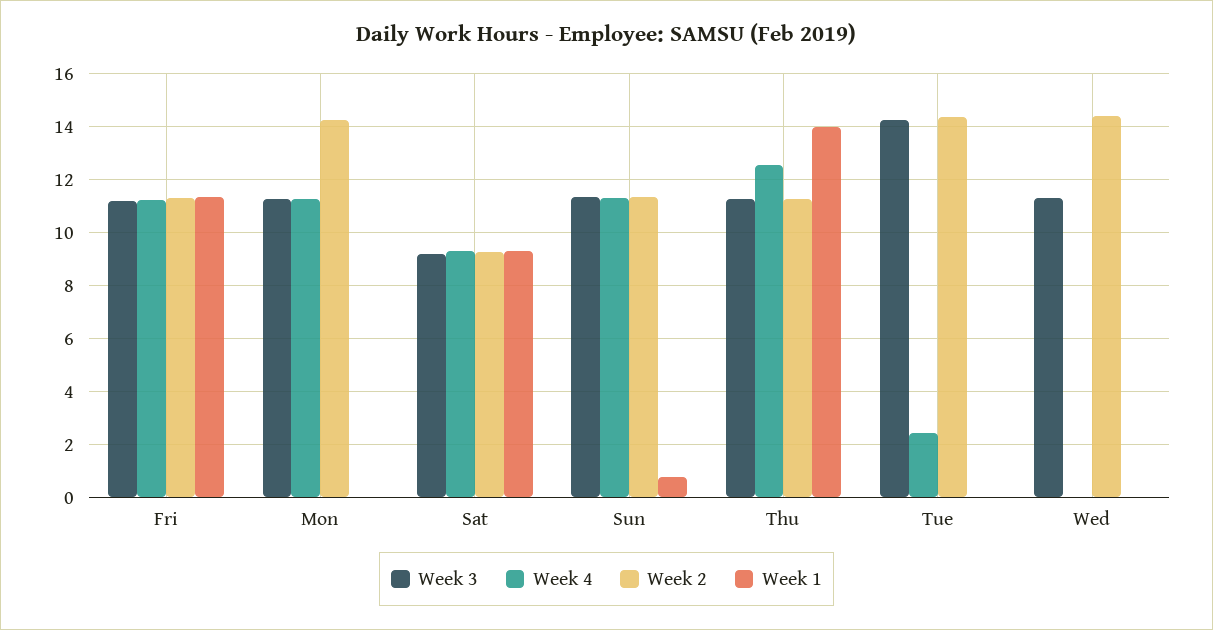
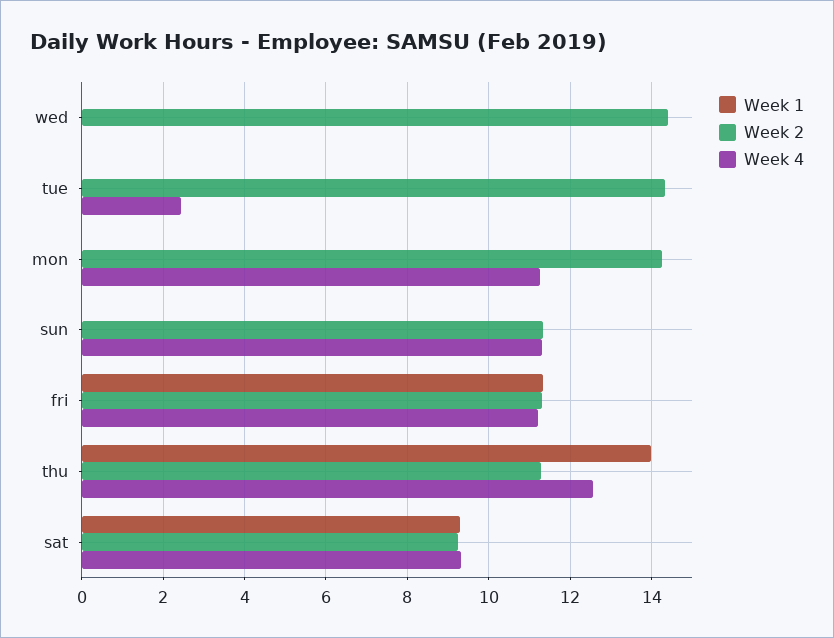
Week 3, Fri: 11.25 -> none
Week 3, Mon: 11.25 -> none
Week 3, Sat: 9.25 -> none
Week 3, Sun: 11.25 -> none
Week 1, Sun: 0.75 -> 0
Week 3, Thu: 11.25 -> none
Week 3, Tue: 14.25 -> none
Week 3, Wed: 11.25 -> none

